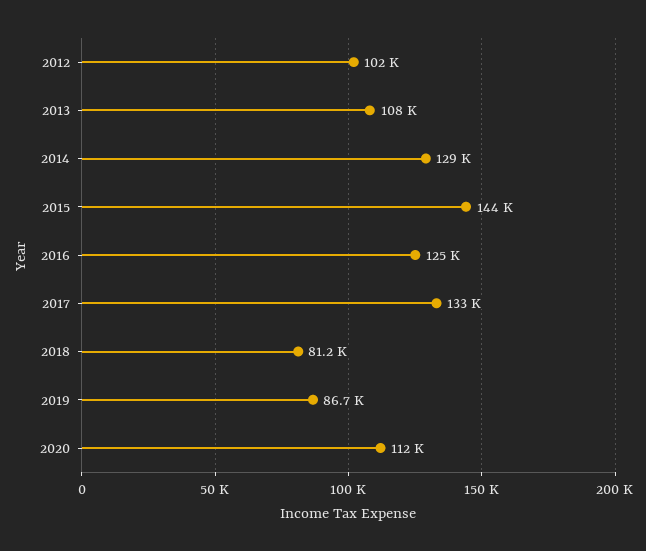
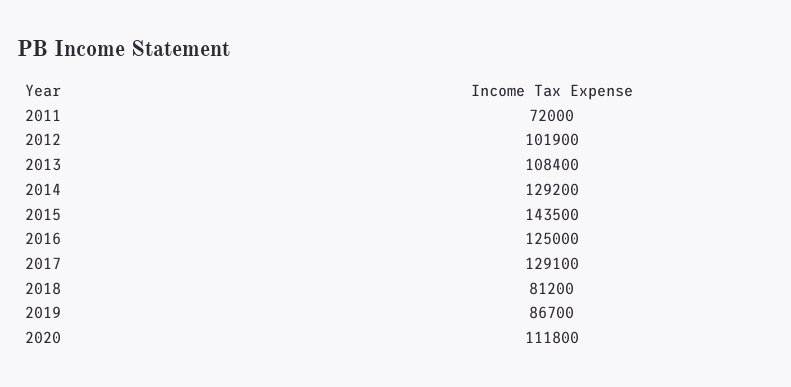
2017: 133000 -> 129100
2011: none -> 72000

